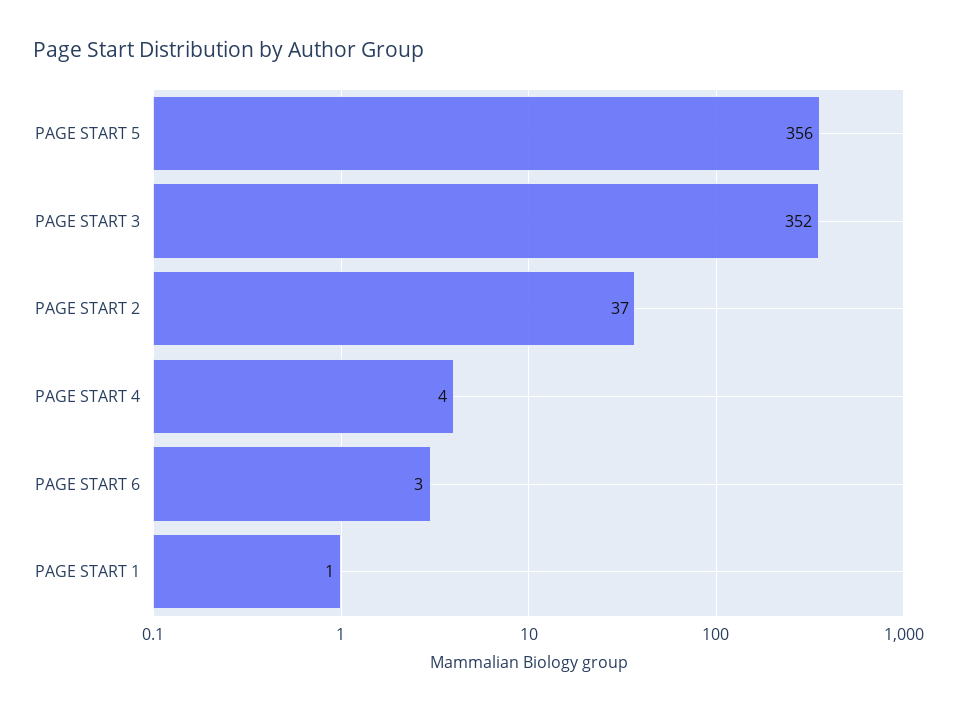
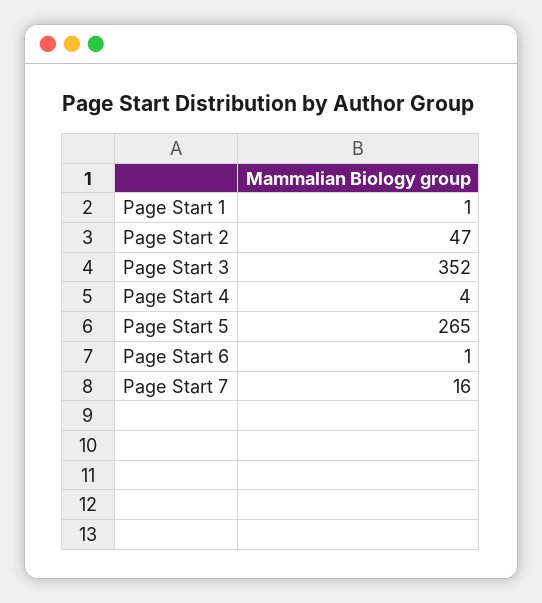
PAGE START 5: 356 -> 265
PAGE START 2: 37 -> 47
PAGE START 6: 3 -> 1
Page Start 7: none -> 16

